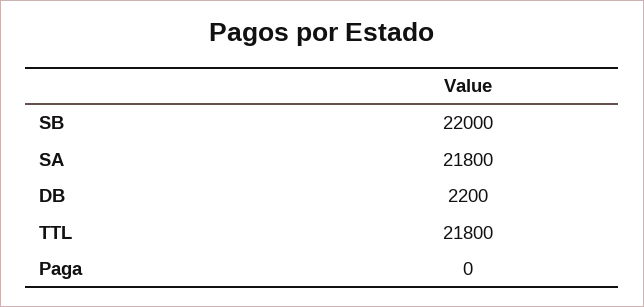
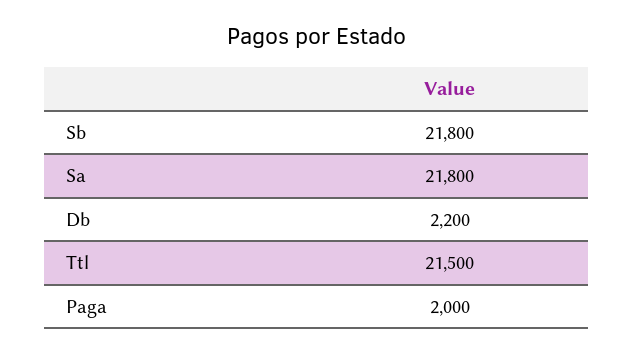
SB: 22000 -> 21800
TTL: 21800 -> 21500
Paga: 0 -> 2000

